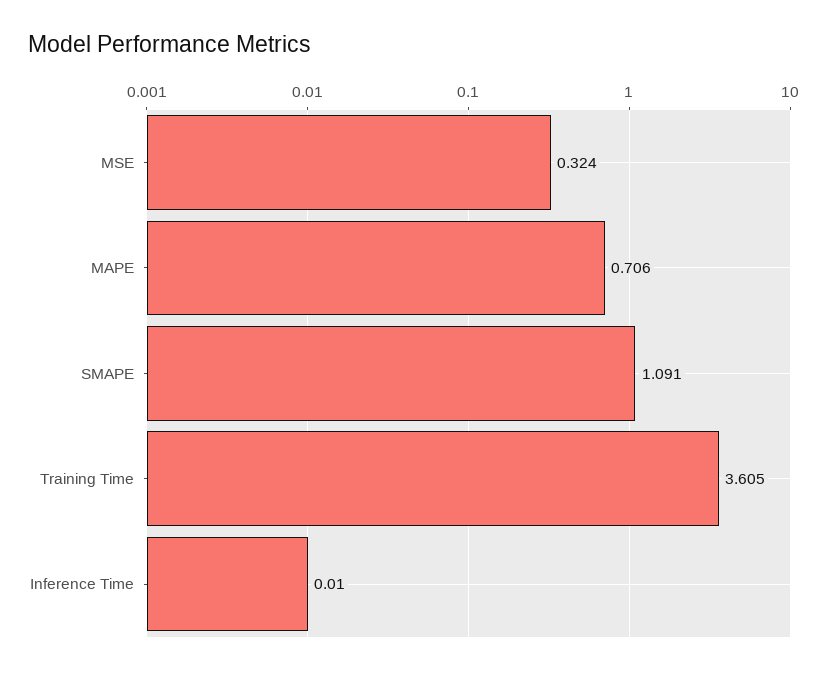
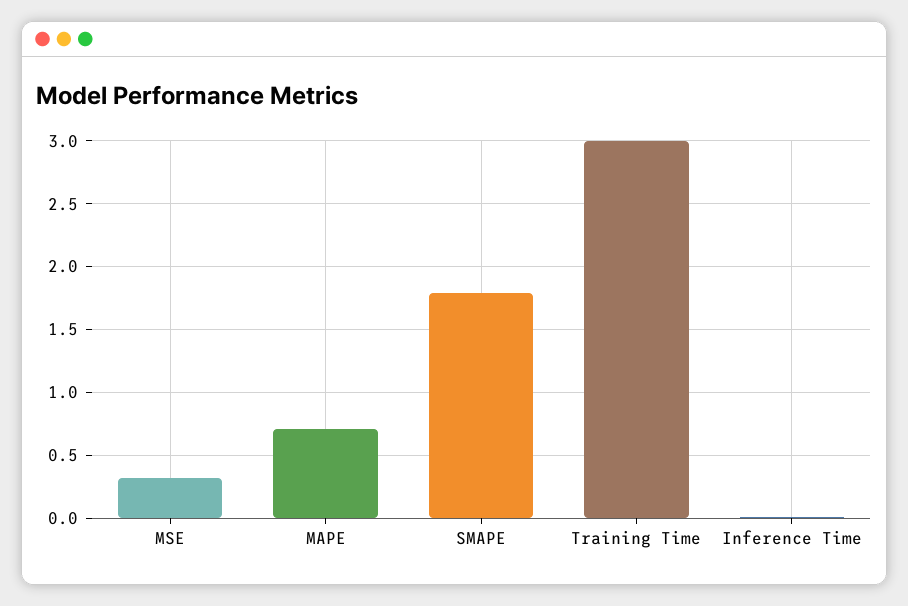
SMAPE: 1.091 -> 1.8
Training Time: 3.605 -> 3

